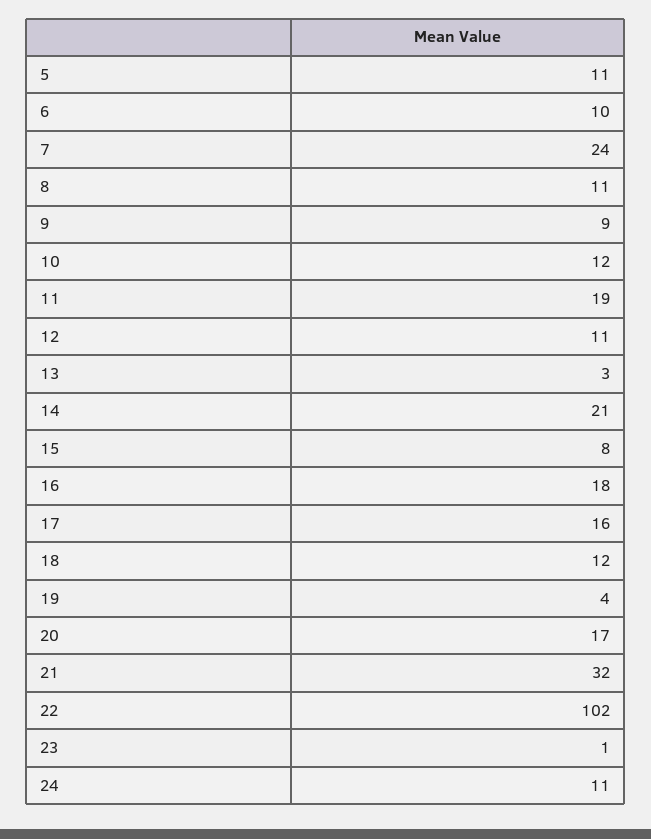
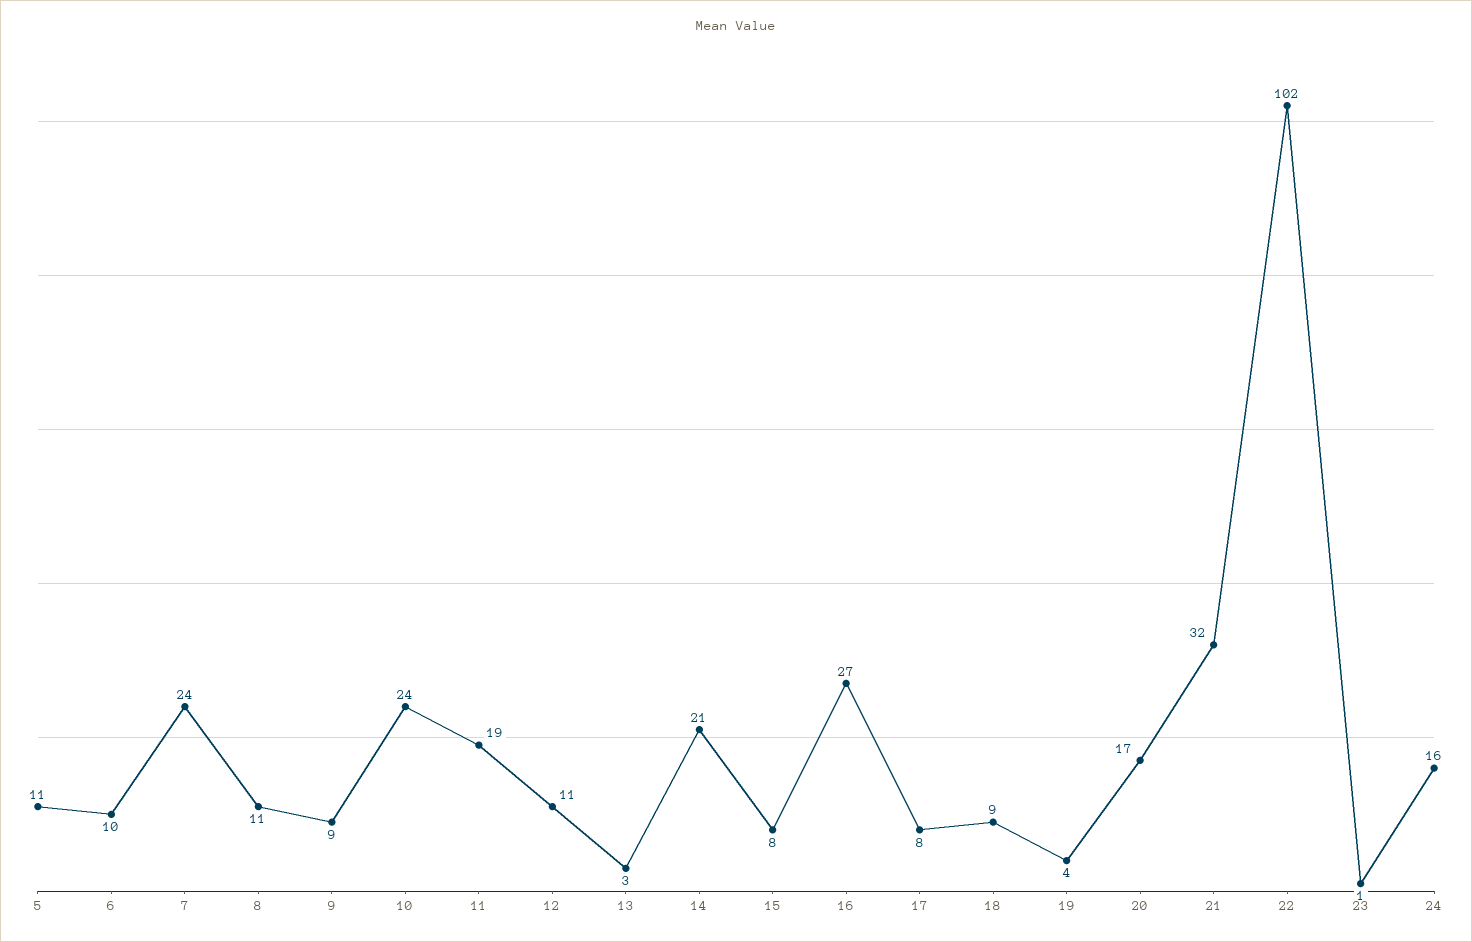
10: 12 -> 24
16: 18 -> 27
17: 16 -> 8
18: 12 -> 9
24: 11 -> 16

